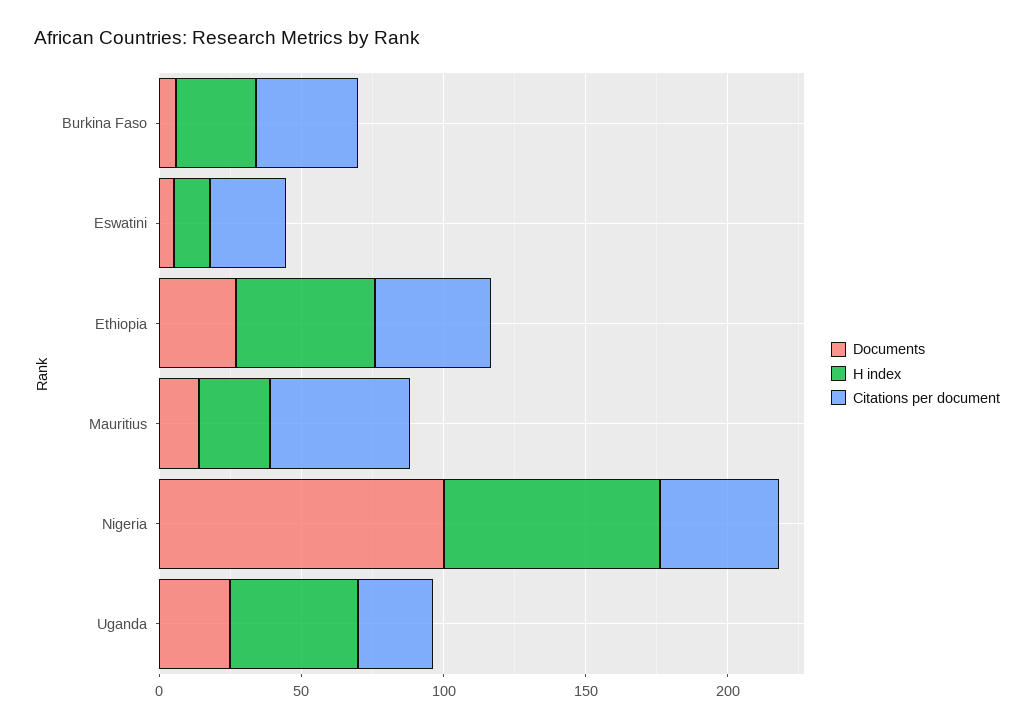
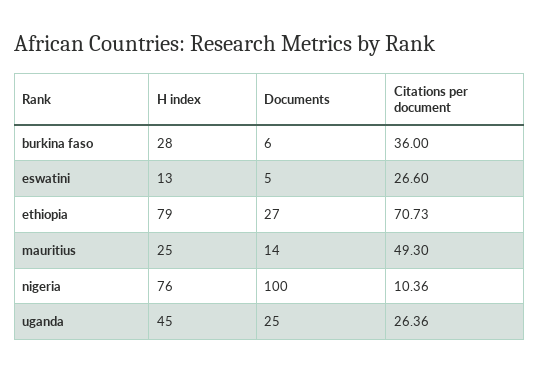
H index, Ethiopia: 50 -> 79
Citations per document, Ethiopia: 40 -> 70.73
Citations per document, Nigeria: 40 -> 10.36

